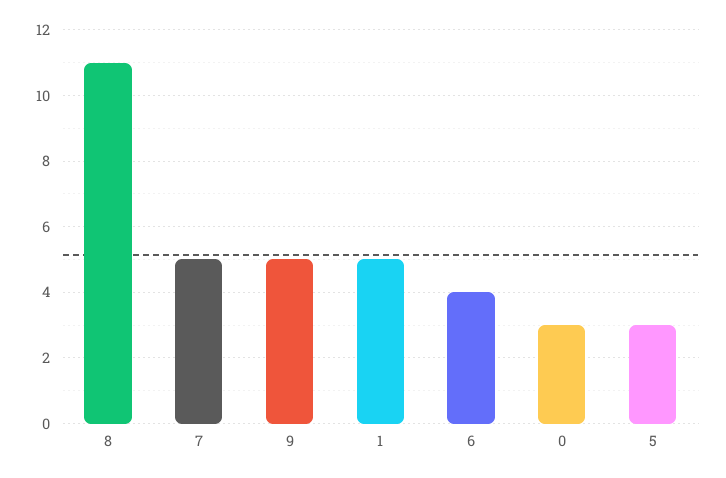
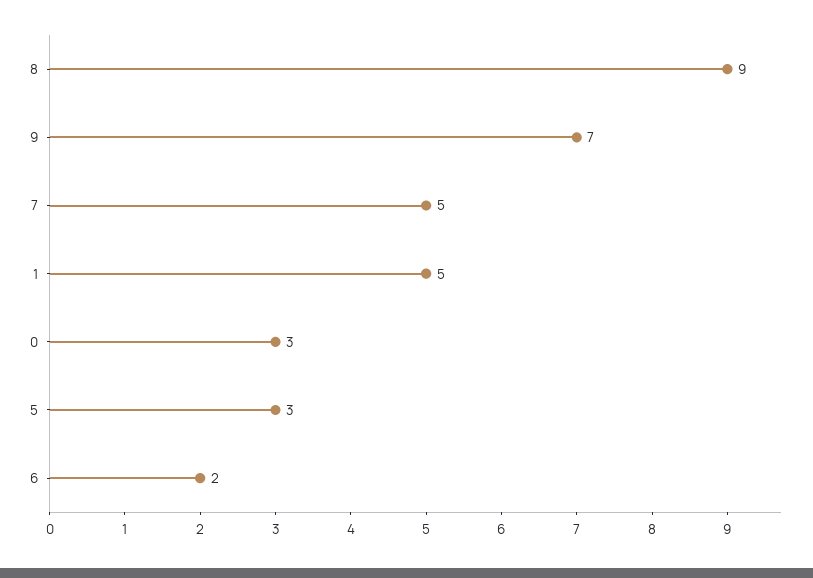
8: 11 -> 9
9: 5 -> 7
6: 4 -> 2

